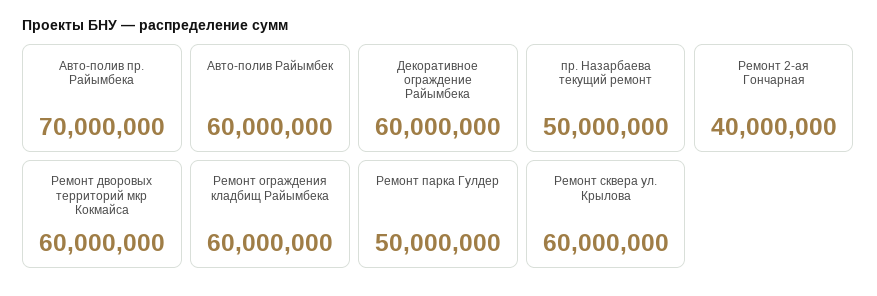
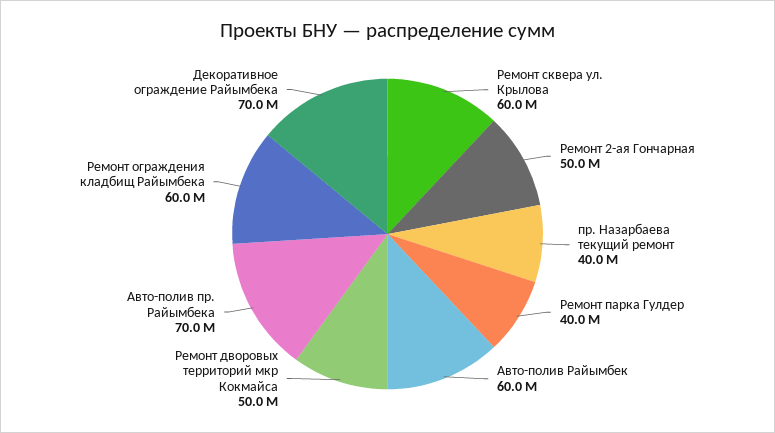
Декоративное ограждение Райымбека: 60000000 -> 70000000
пр. Назарбаева текущий ремонт: 50000000 -> 40000000
Ремонт 2-ая Гончарная: 40000000 -> 50000000
Ремонт дворовых территорий мкр Кокмайса: 60000000 -> 50000000
Ремонт парка Гулдер: 50000000 -> 40000000

